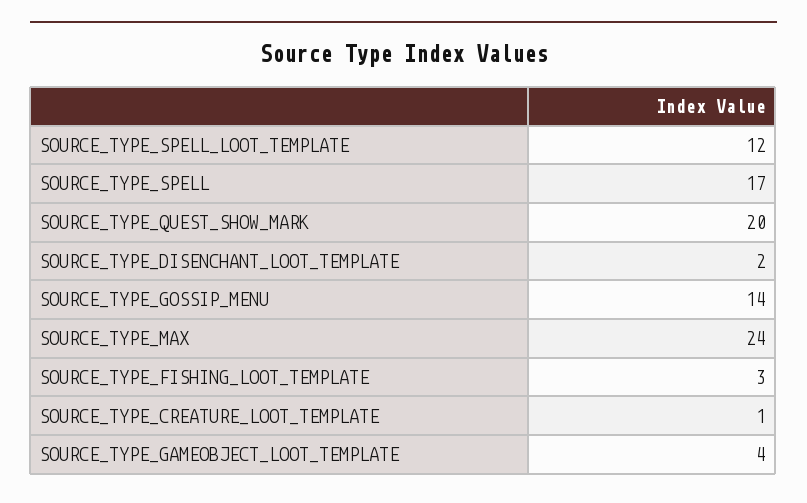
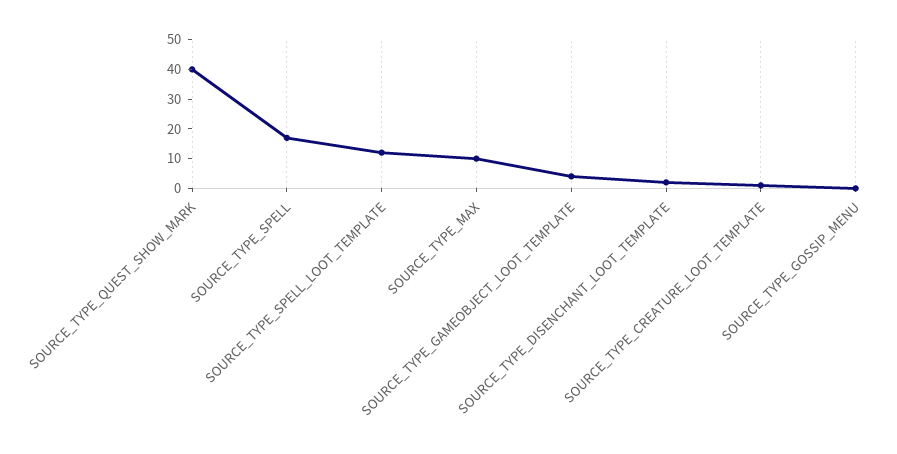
SOURCE_TYPE_QUEST_SHOW_MARK: 20 -> 40
SOURCE_TYPE_GOSSIP_MENU: 14 -> 0
SOURCE_TYPE_MAX: 24 -> 10
SOURCE_TYPE_FISHING_LOOT_TEMPLATE: 3 -> none

